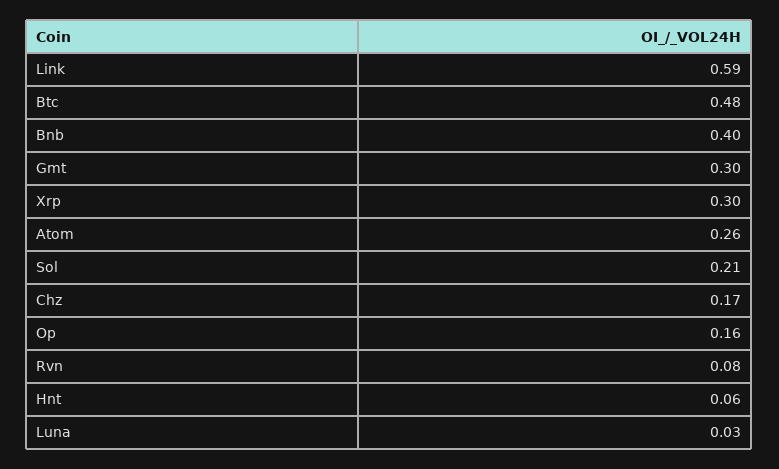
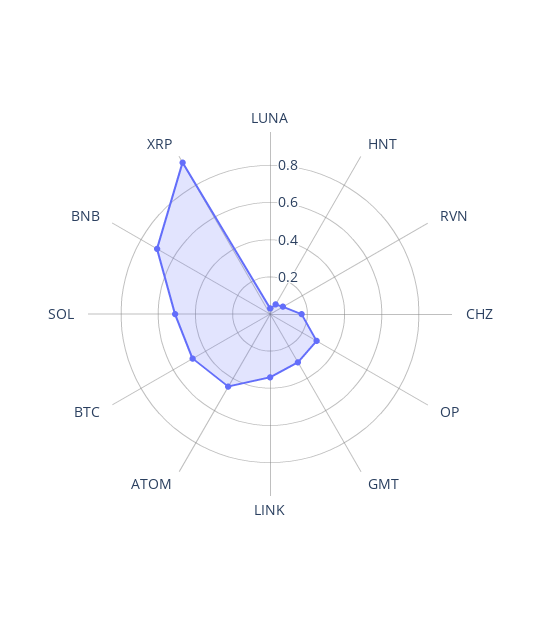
Link: 0.59 -> 0.35
Bnb: 0.4 -> 0.7
Xrp: 0.3 -> 0.95
Atom: 0.26 -> 0.45
Sol: 0.21 -> 0.5
Op: 0.16 -> 0.3

